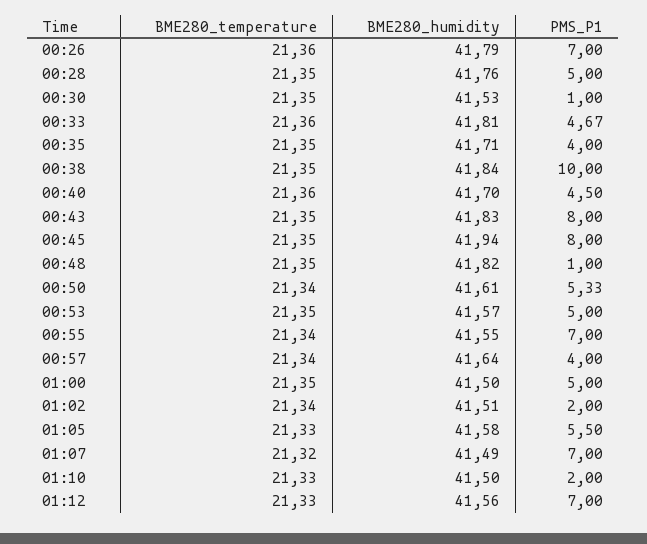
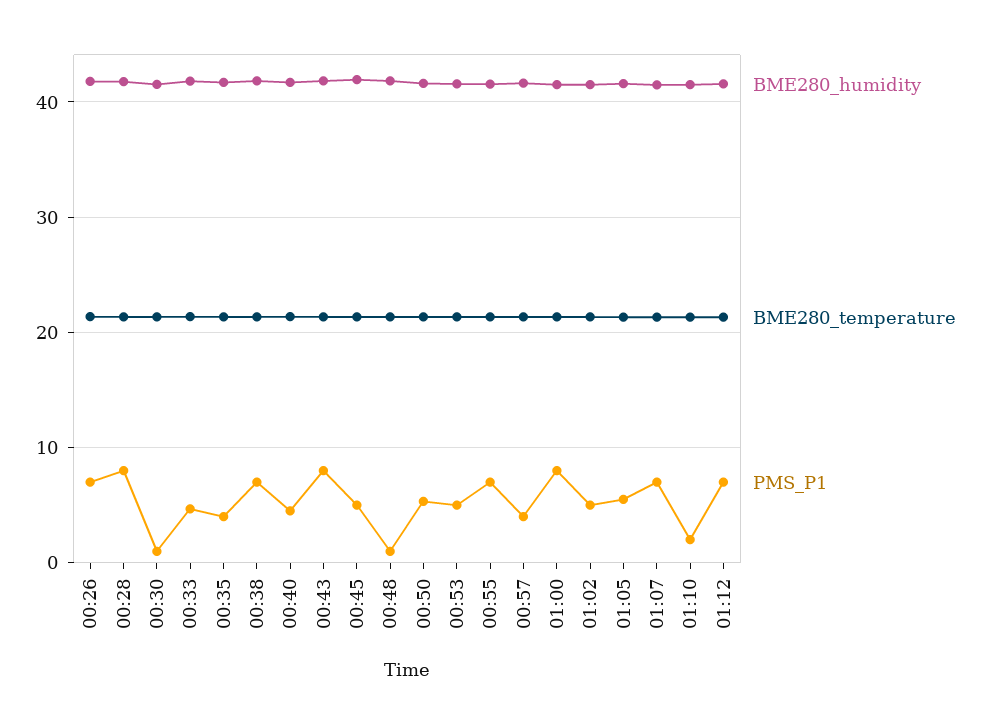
PMS_P1, 00:28: 5 -> 8
PMS_P1, 00:38: 10 -> 7
PMS_P1, 00:45: 8 -> 5
PMS_P1, 01:00: 5 -> 8
PMS_P1, 01:02: 2 -> 5

